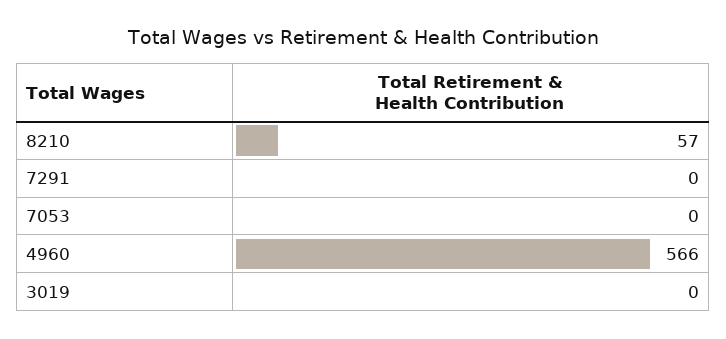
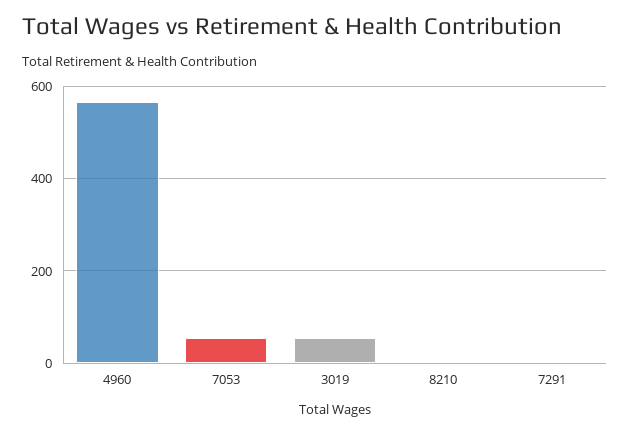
8210: 57 -> 0
7053: 0 -> 60
3019: 0 -> 60

